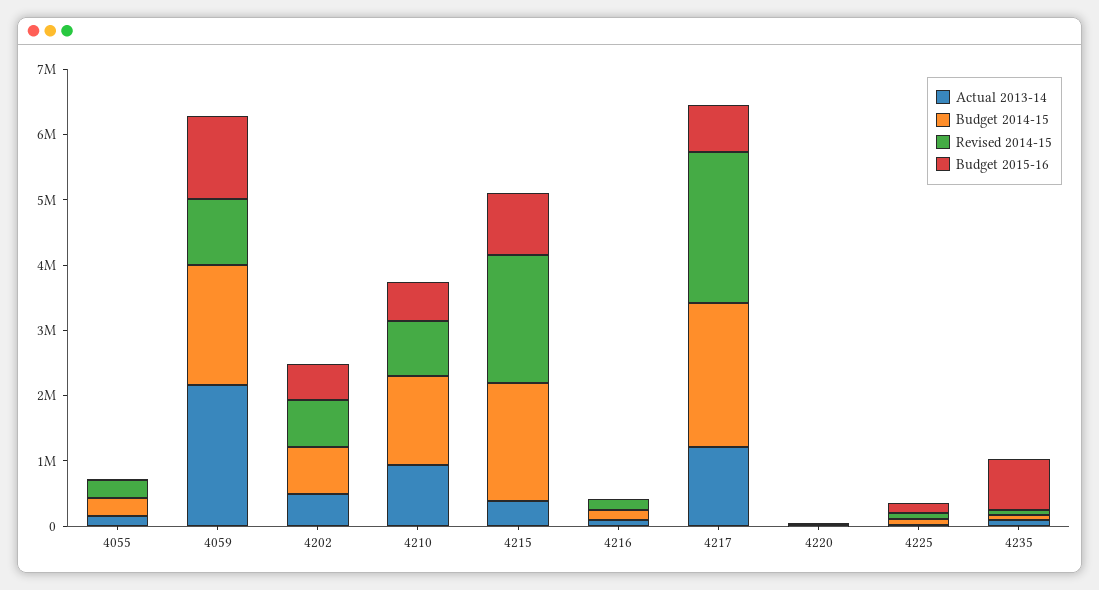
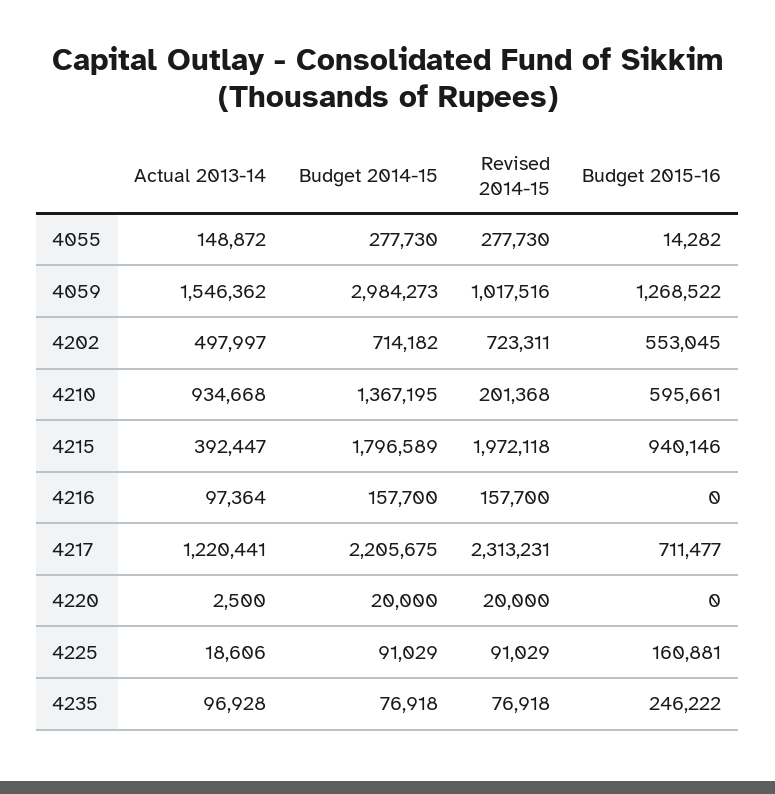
Actual 2013-14, 4059: 2200000 -> 1546362
Budget 2014-15, 4059: 1800000 -> 2984273
Revised 2014-15, 4210: 800000 -> 201368
Budget 2015-16, 4235: 800000 -> 246222

